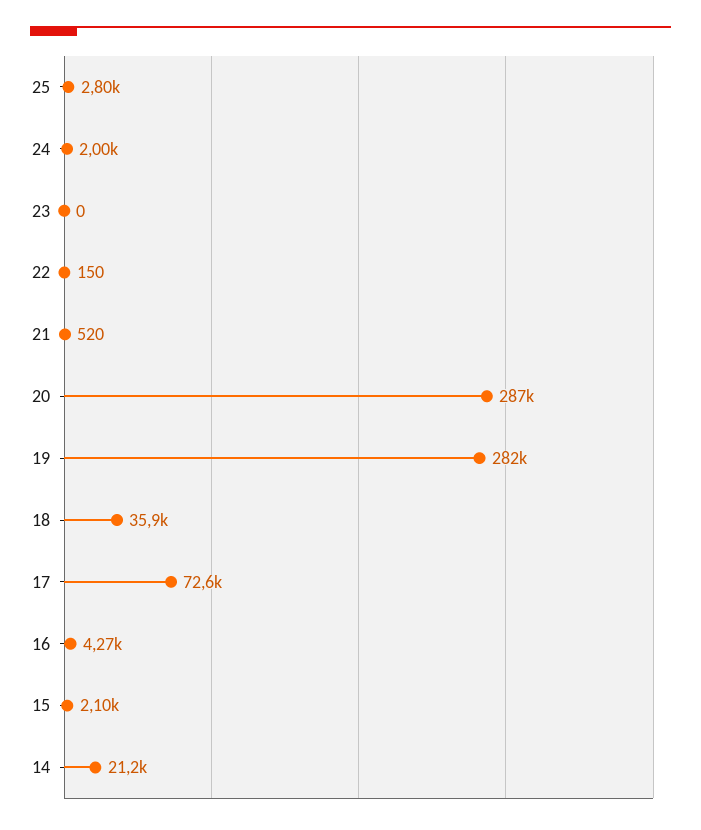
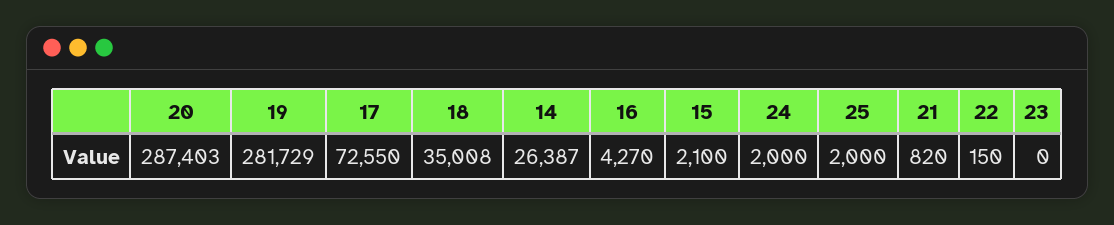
25: 2800 -> 2000
21: 520 -> 820
18: 35900 -> 35008
14: 21200 -> 26387

